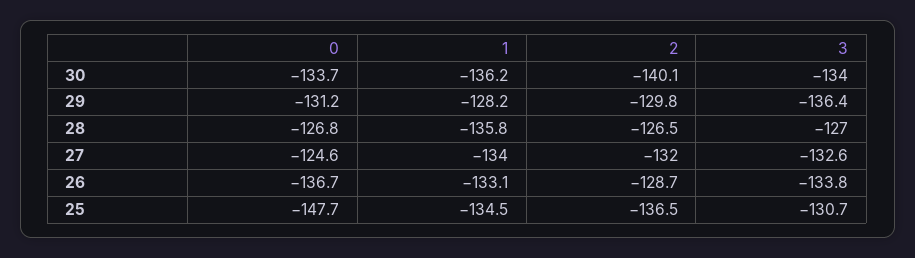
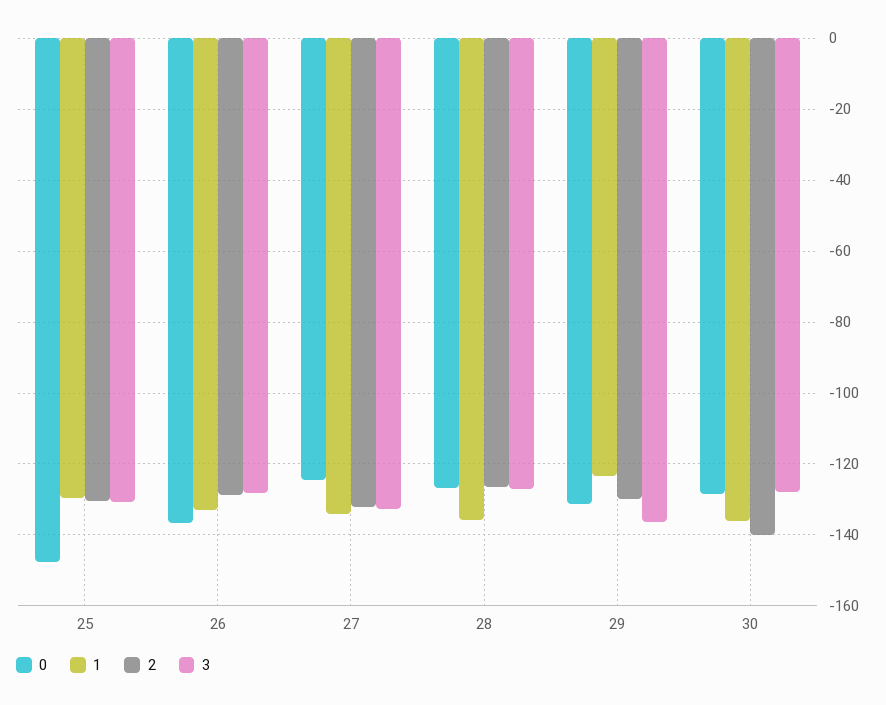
0, 30: -133.7 -> -128
3, 30: -134 -> -128
1, 29: -128.2 -> -124
3, 26: -133.8 -> -128
1, 25: -134.5 -> -130
2, 25: -136.5 -> -130

